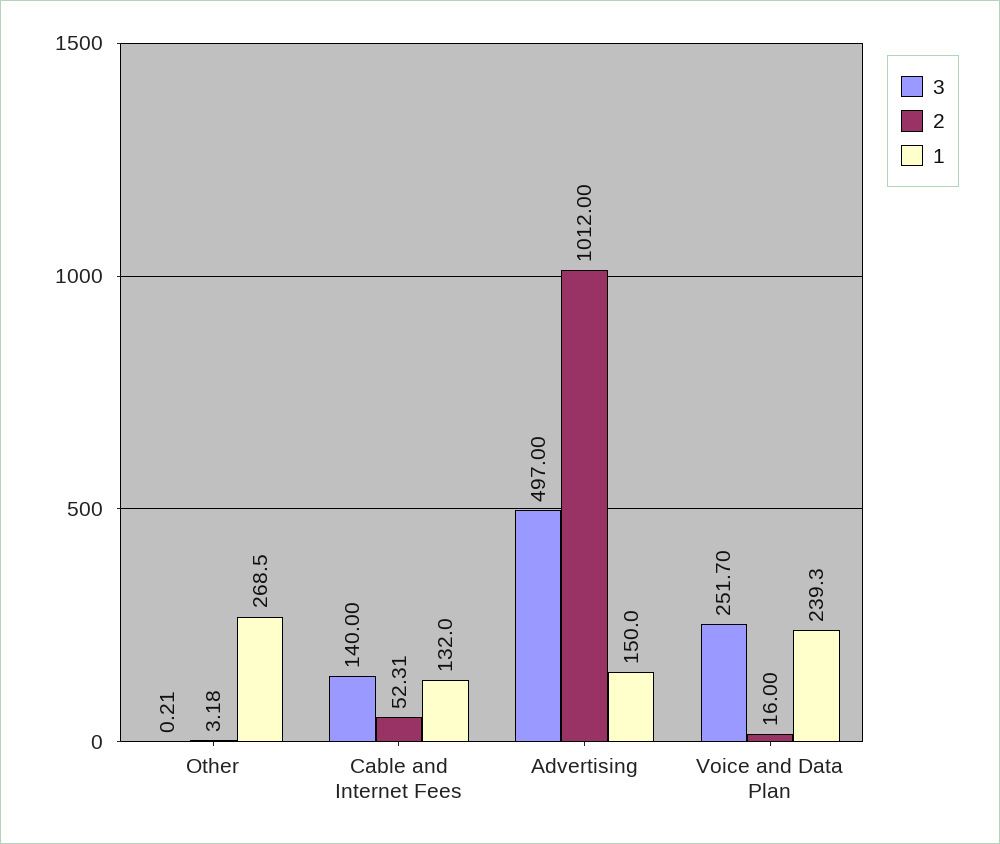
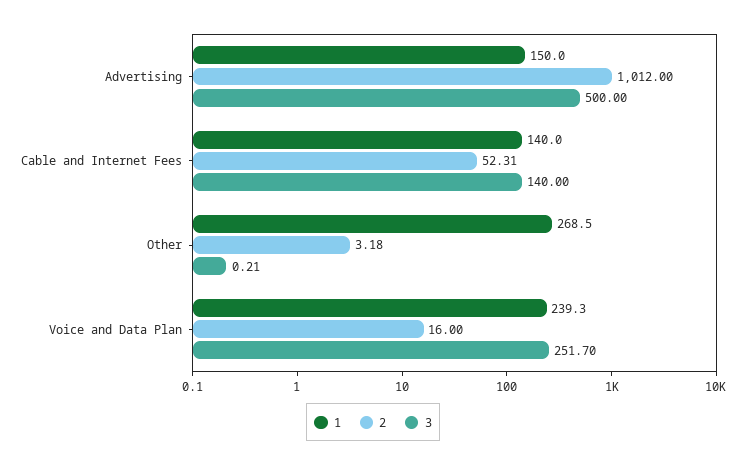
1, Cable and Internet Fees: 132 -> 140
3, Advertising: 497 -> 500

